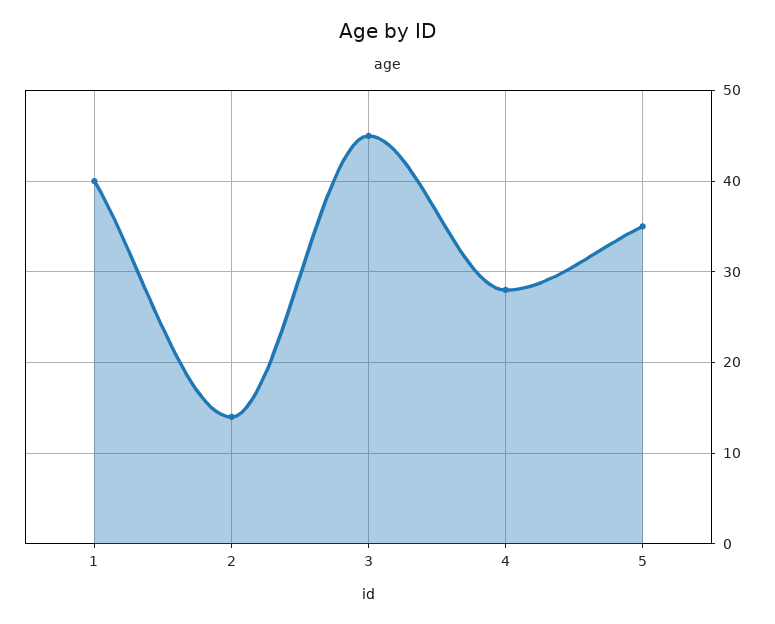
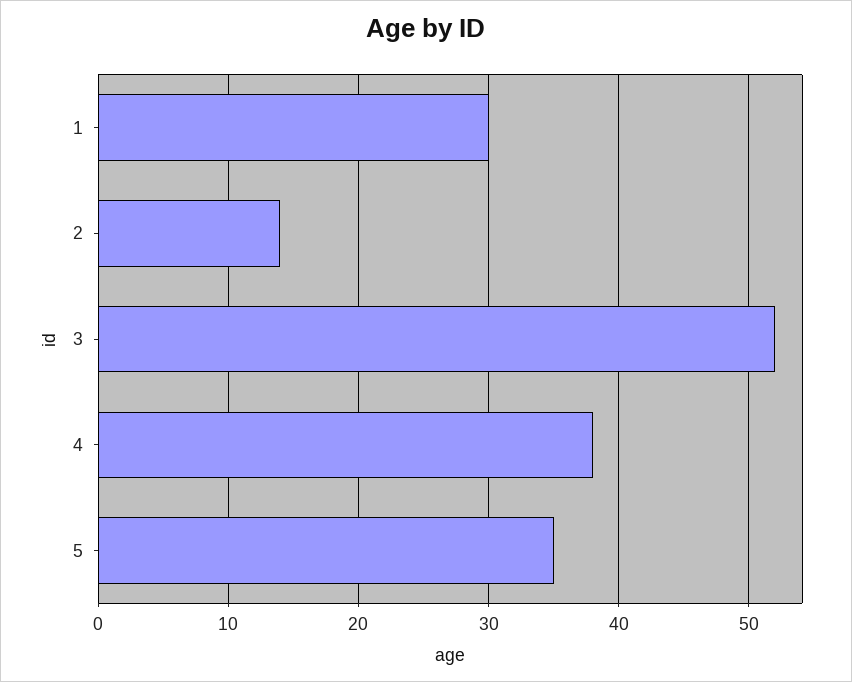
1: 40 -> 30
3: 45 -> 52
4: 28 -> 38

